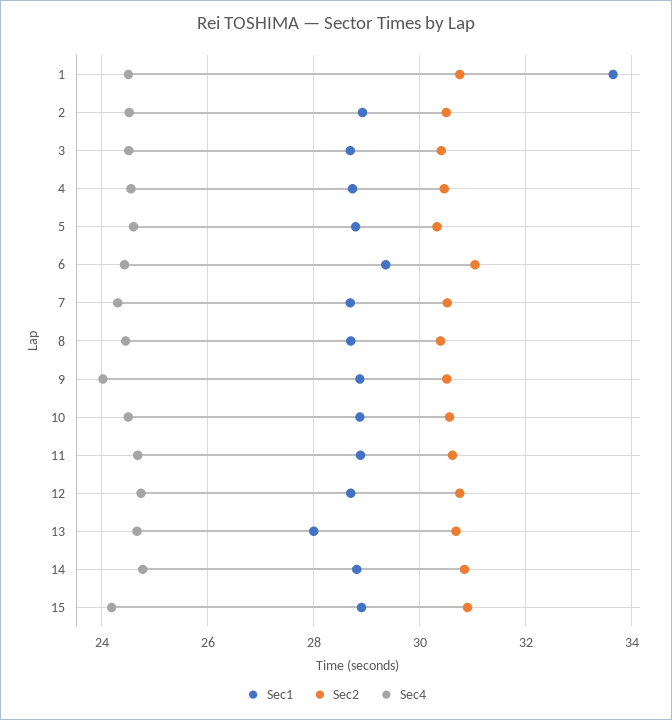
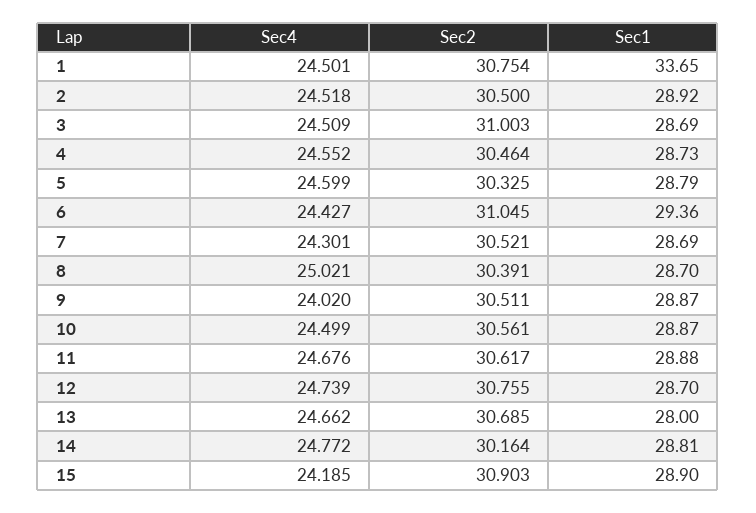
Sec2, 3: 30.4 -> 31.003
Sec4, 8: 24.4 -> 25.021
Sec2, 14: 30.8 -> 30.164

